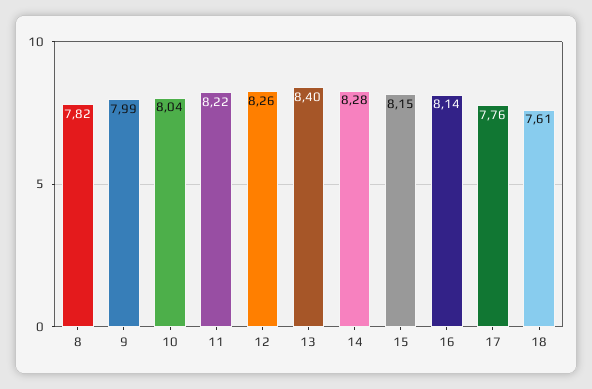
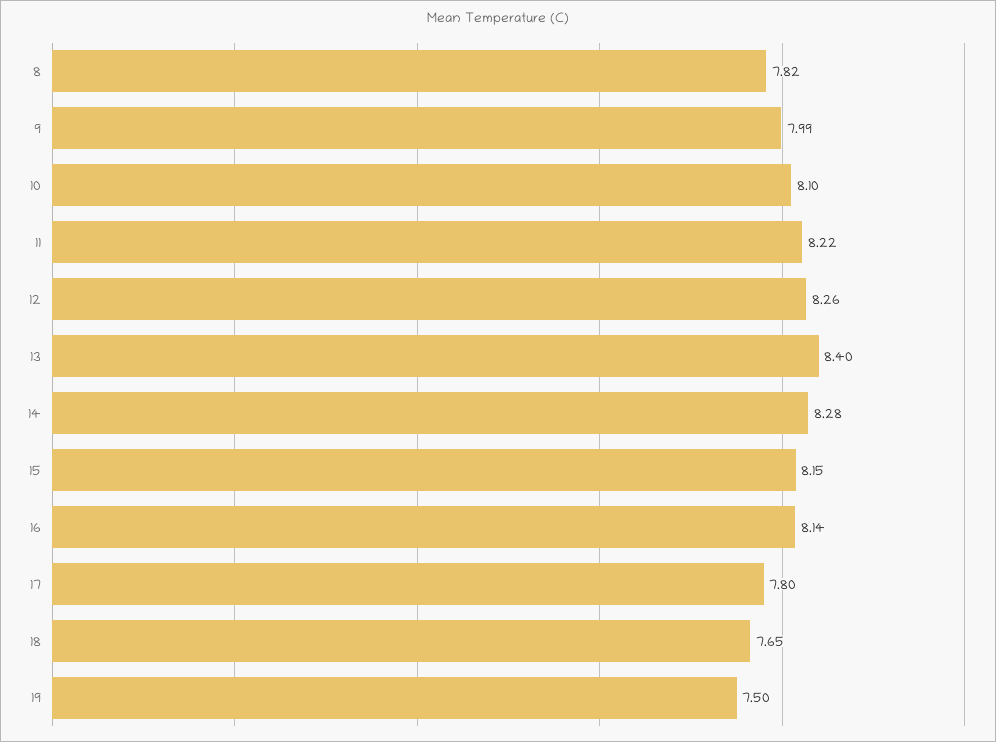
10: 8.04 -> 8.1
17: 7.76 -> 7.8
18: 7.61 -> 7.65
19: none -> 7.5

